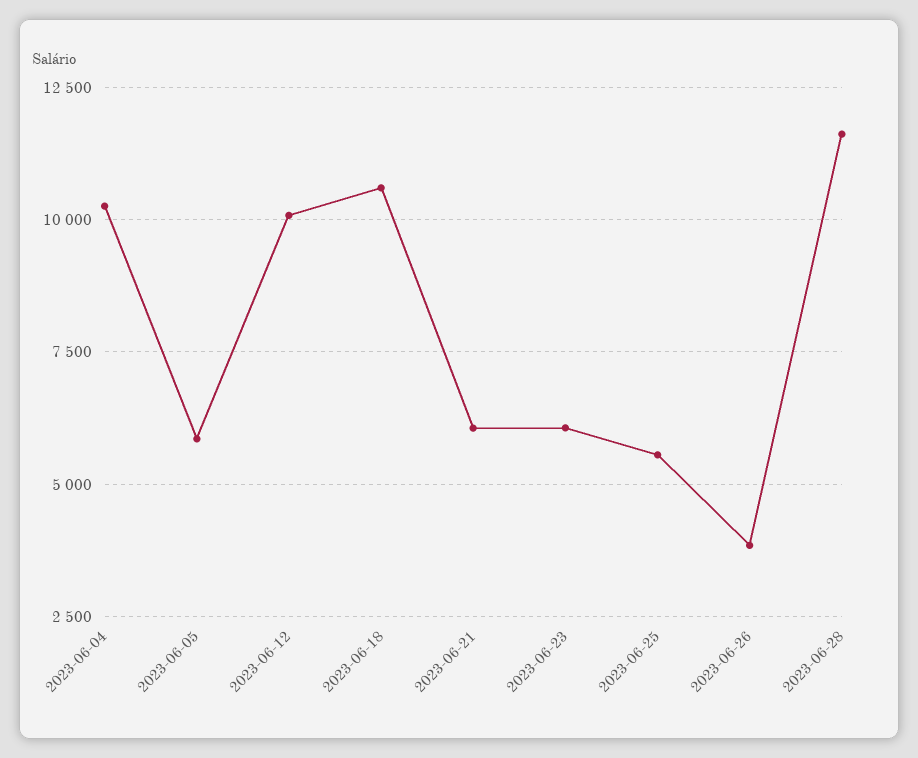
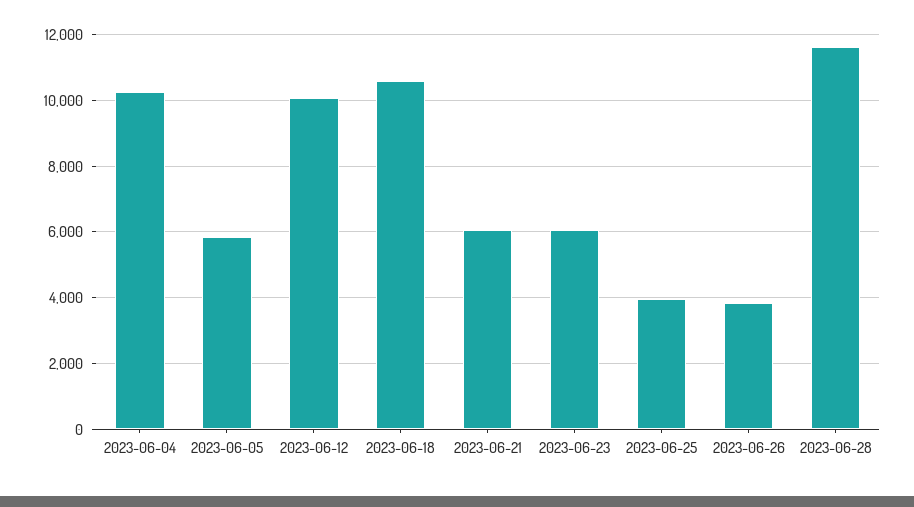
2023-06-25: 5500 -> 4000

